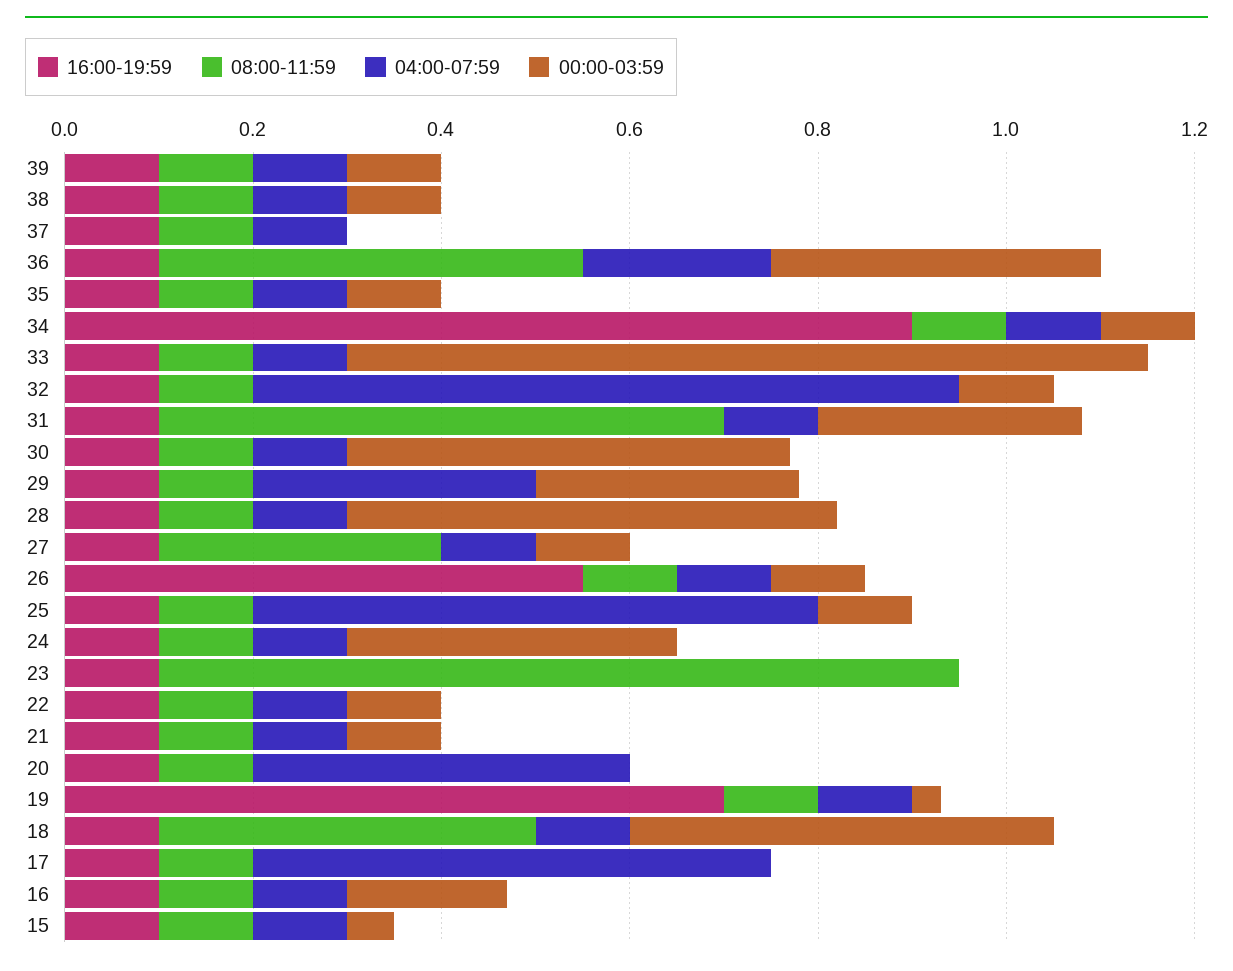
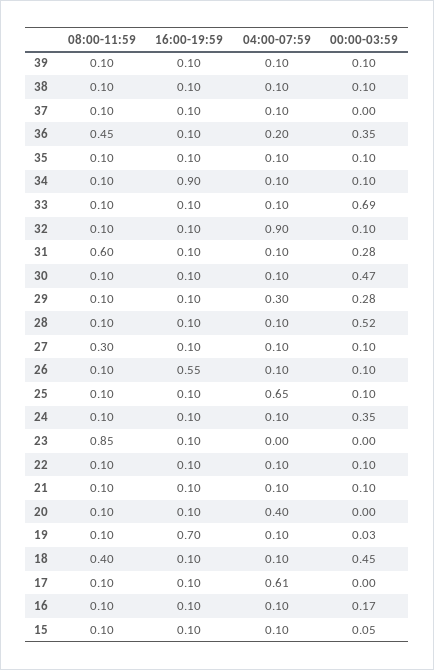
00:00-03:59, 33: 0.85 -> 0.69
04:00-07:59, 32: 0.75 -> 0.9
04:00-07:59, 25: 0.6 -> 0.65
04:00-07:59, 17: 0.55 -> 0.61

